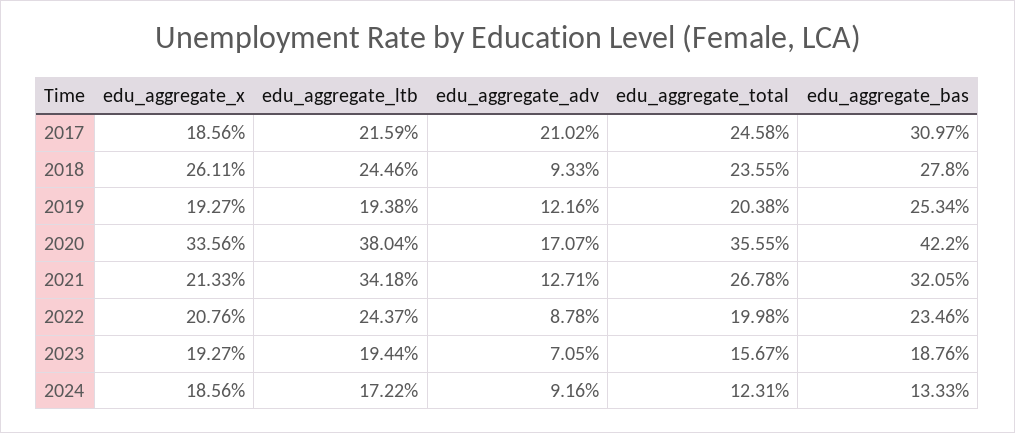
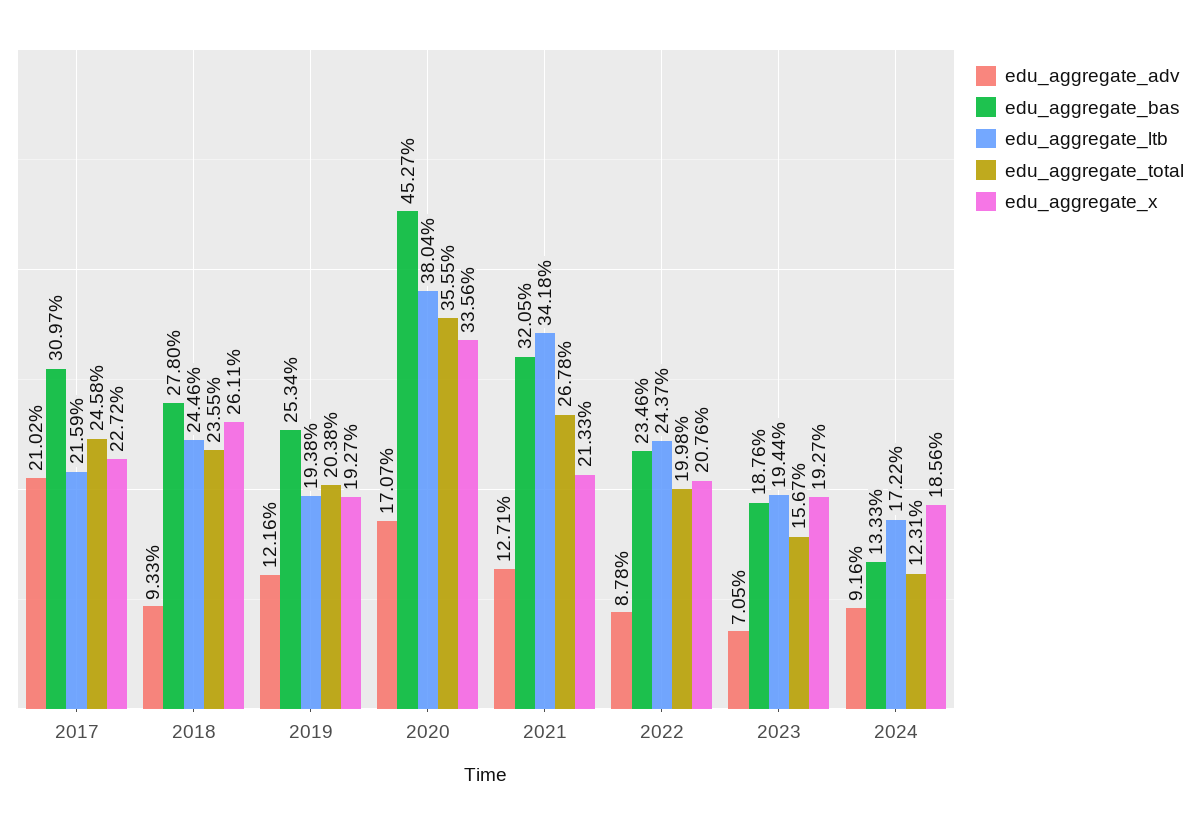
edu_aggregate_x, 2017: 18.56 -> 22.72
edu_aggregate_bas, 2020: 42.2 -> 45.27

